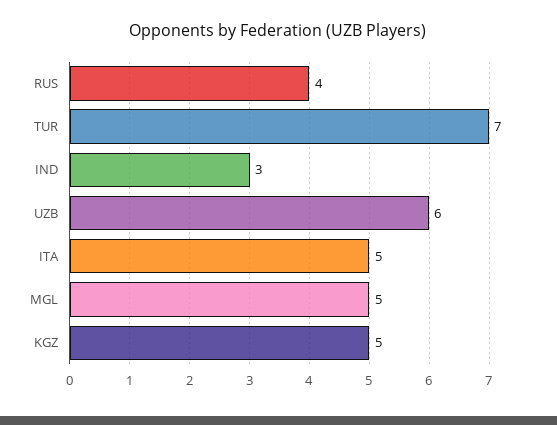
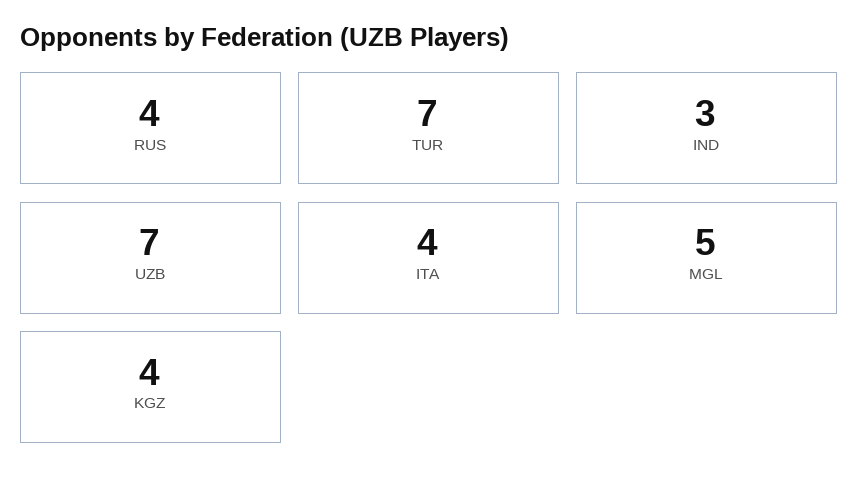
UZB: 6 -> 7
ITA: 5 -> 4
KGZ: 5 -> 4

